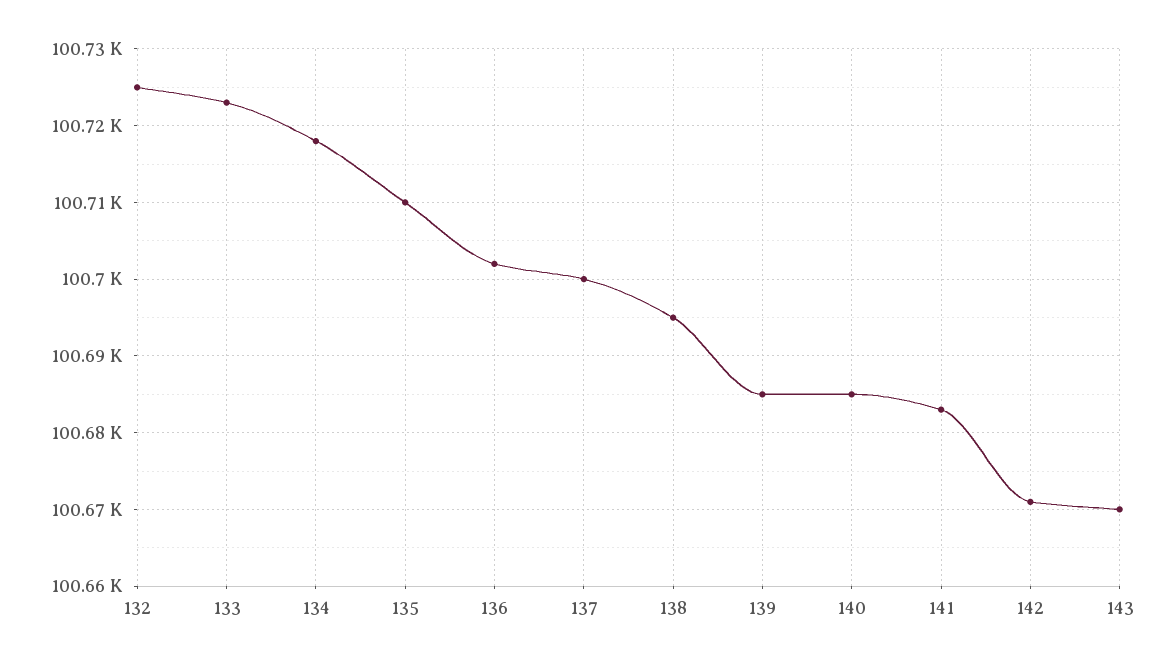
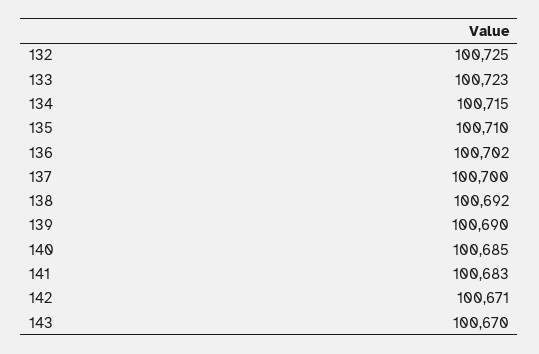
134: 100718 -> 100715
138: 100695 -> 100692
139: 100685 -> 100690

